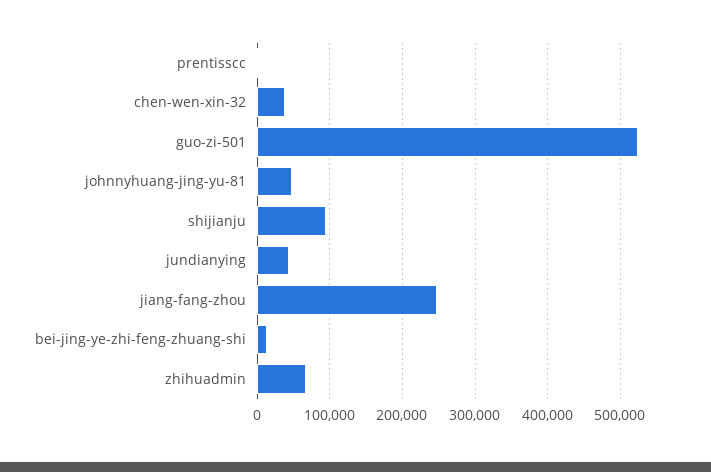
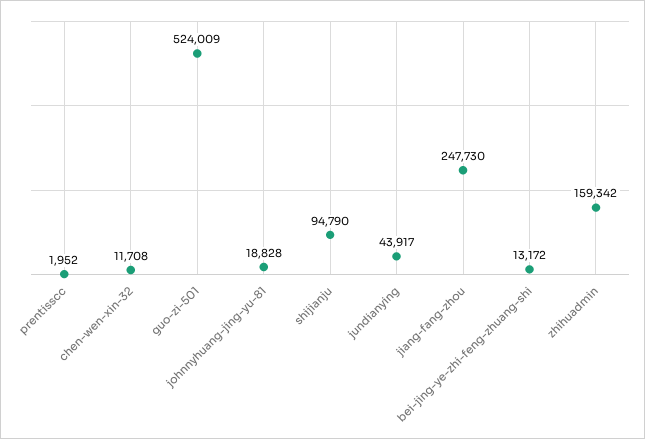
chen-wen-xin-32: 40000 -> 11708
johnnyhuang-jing-yu-81: 50000 -> 18828
zhihuadmin: 70000 -> 159342

